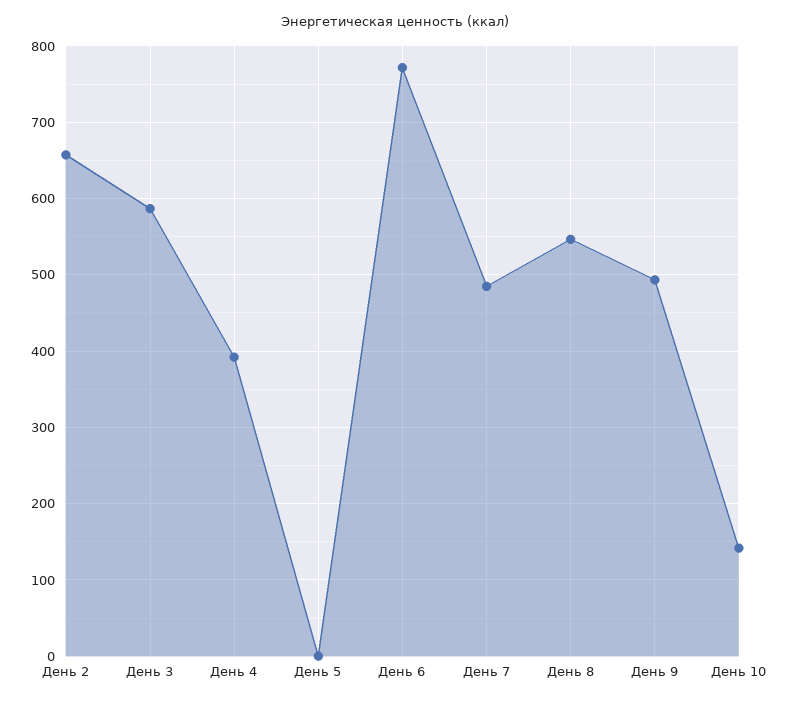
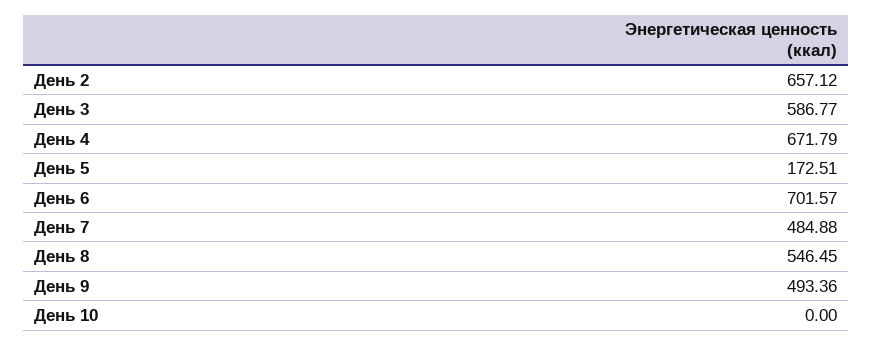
День 4: 390 -> 671.79
День 5: 0 -> 172.51
День 6: 770 -> 701.57
День 10: 140 -> 0

